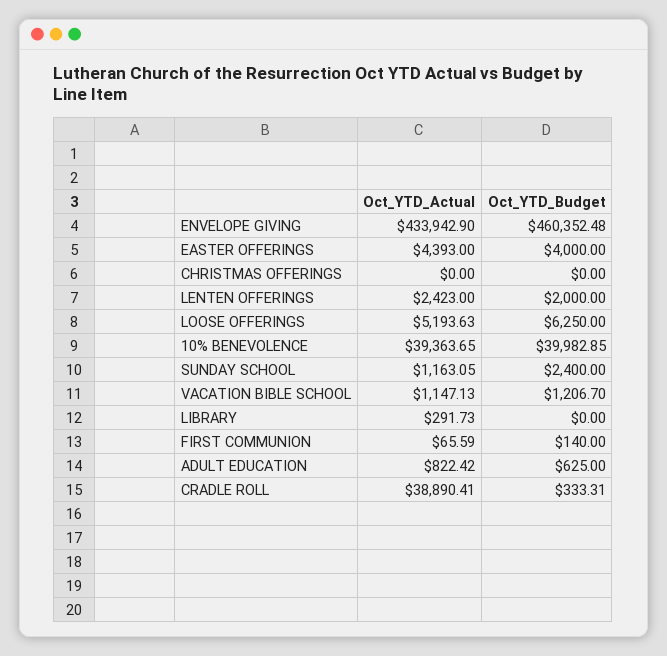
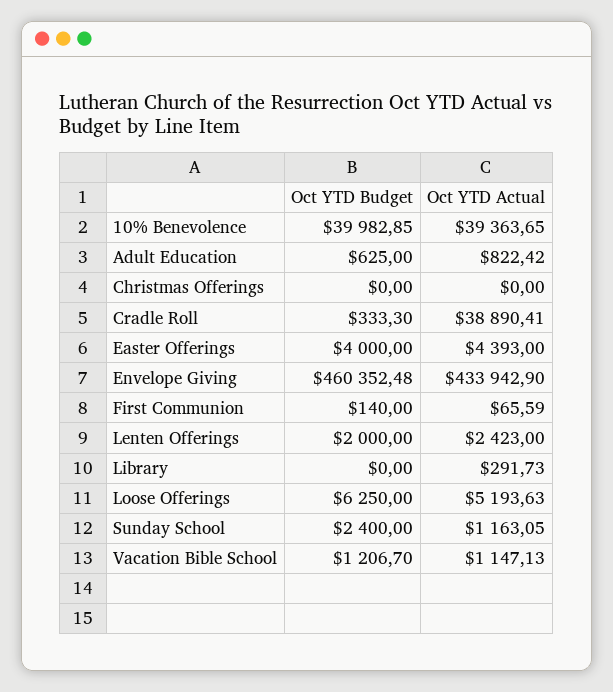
Oct_YTD_Budget, CRADLE ROLL: 333.31 -> 333.3

